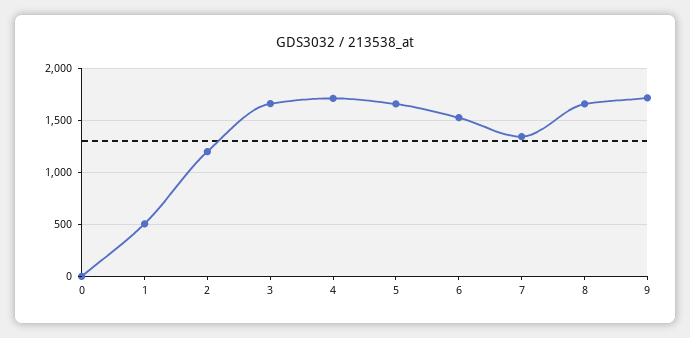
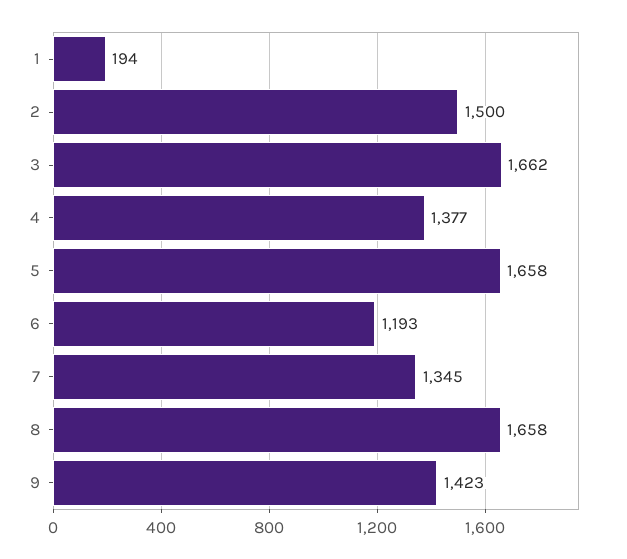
0: 0 -> none
1: 500 -> 194
2: 1200 -> 1500
4: 1700 -> 1377
6: 1500 -> 1193
9: 1700 -> 1423

